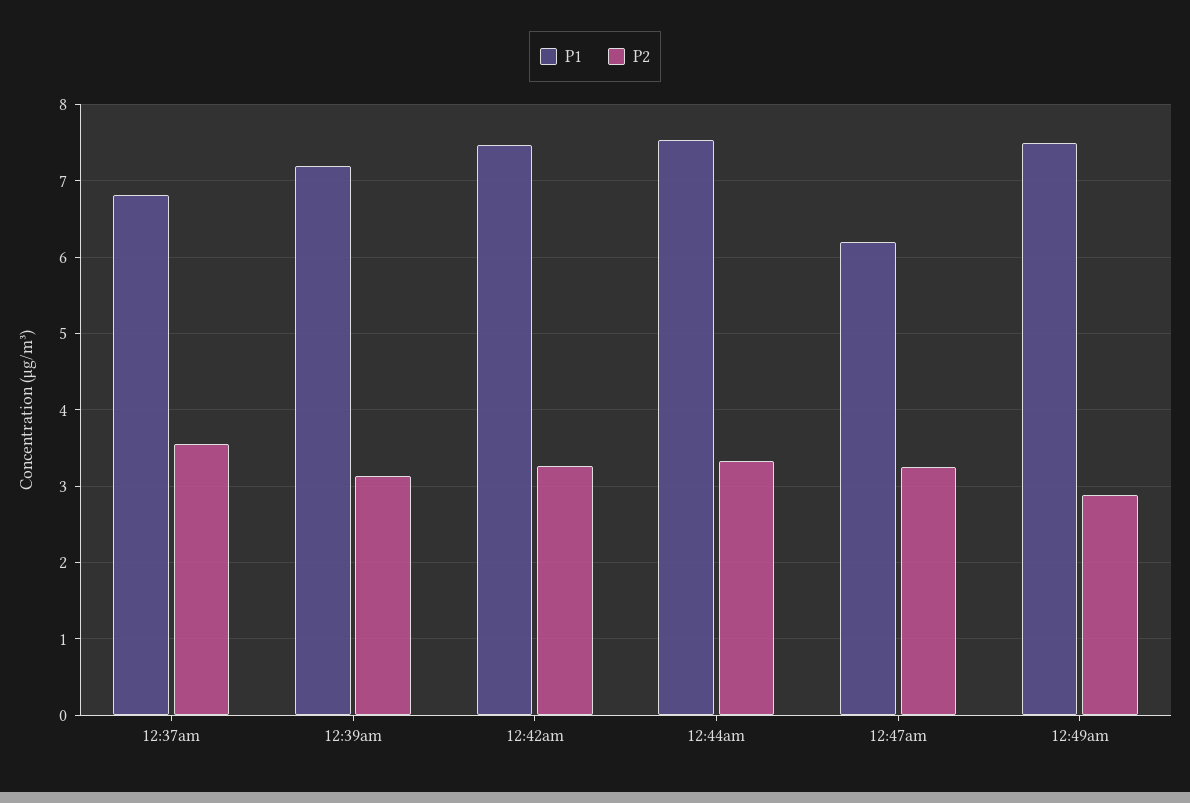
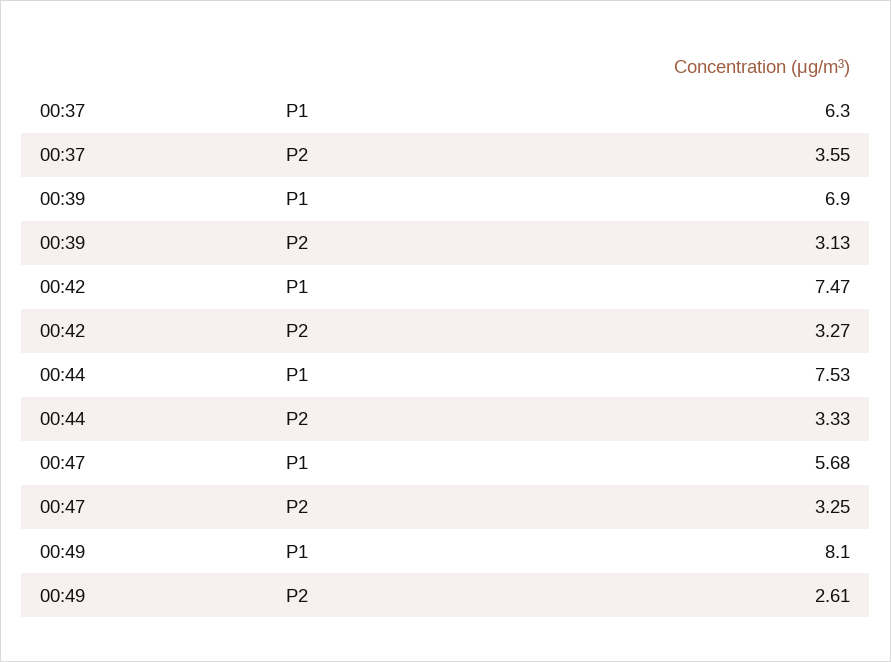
P1, 12:37am: 6.8 -> 6.3
P1, 12:39am: 7.2 -> 6.9
P1, 12:47am: 6.2 -> 5.68
P1, 12:49am: 7.5 -> 8.1
P2, 12:49am: 2.9 -> 2.61

